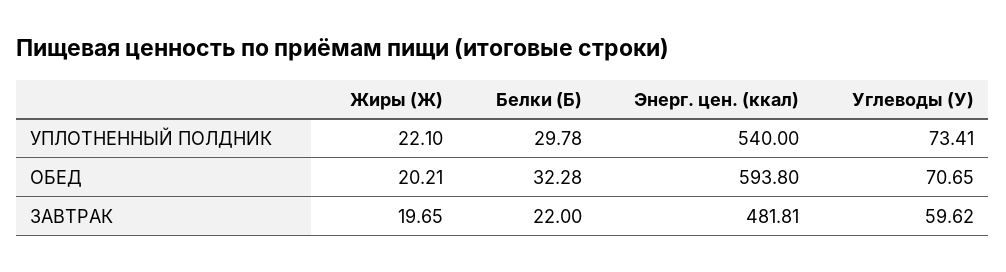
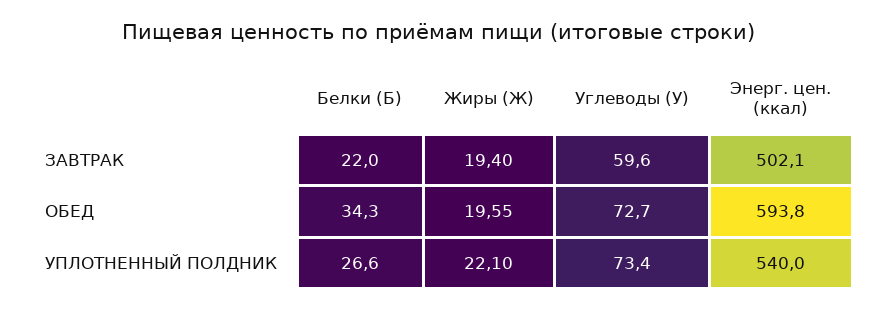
Белки (Б), УПЛОТНЕННЫЙ ПОЛДНИК: 29.78 -> 26.6
Жиры (Ж), ОБЕД: 20.21 -> 19.55
Белки (Б), ОБЕД: 32.28 -> 34.3
Углеводы (У), ОБЕД: 70.65 -> 72.7
Жиры (Ж), ЗАВТРАК: 19.65 -> 19.4
Энерг. цен. (ккал), ЗАВТРАК: 481.81 -> 502.1

